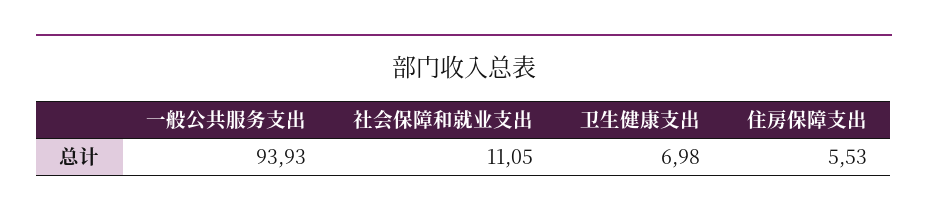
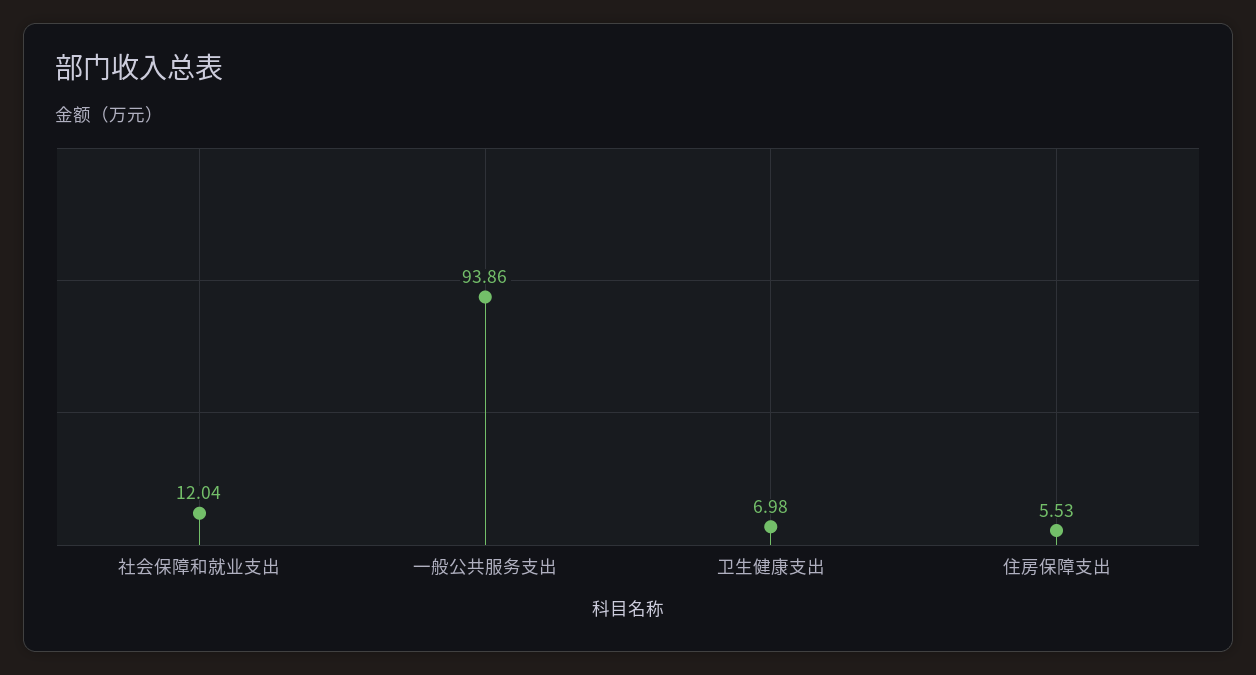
一般公共服务支出: 93.93 -> 93.86
社会保障和就业支出: 11.05 -> 12.04

